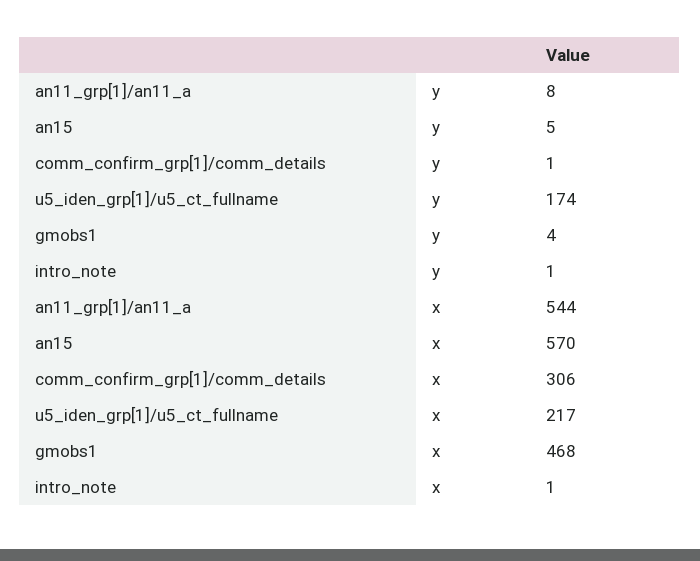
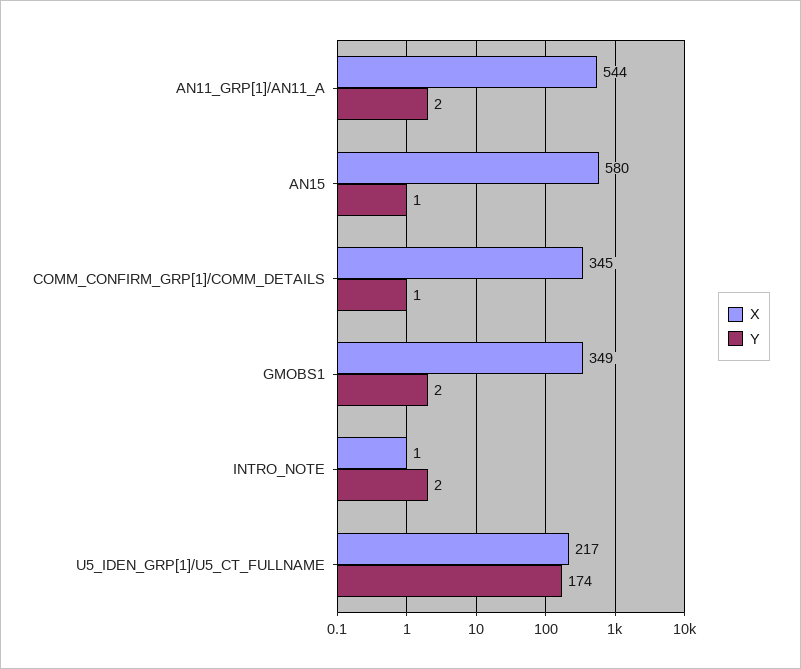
y, an11_grp[1]/an11_a: 8 -> 2
y, an15: 5 -> 1
y, gmobs1: 4 -> 2
y, intro_note: 1 -> 2
x, an15: 570 -> 580
x, comm_confirm_grp[1]/comm_details: 306 -> 345
x, gmobs1: 468 -> 349

